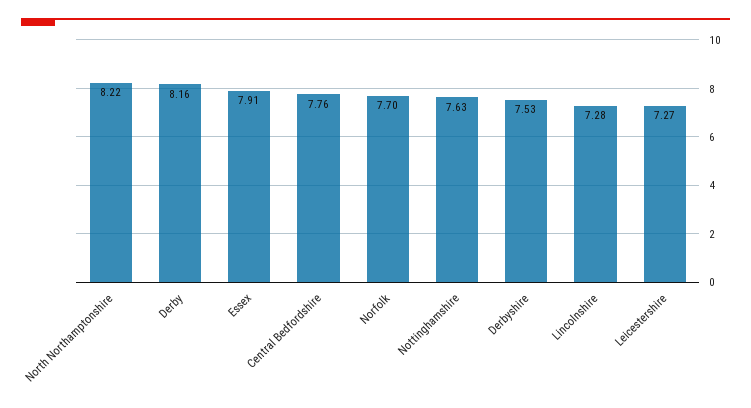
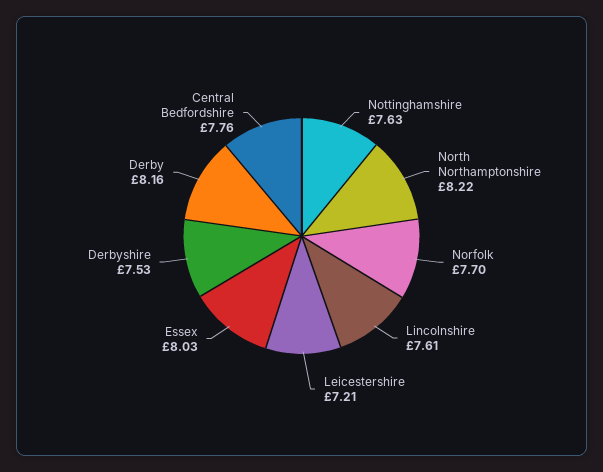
Essex: 7.91 -> 8.03
Lincolnshire: 7.28 -> 7.61
Leicestershire: 7.27 -> 7.21

